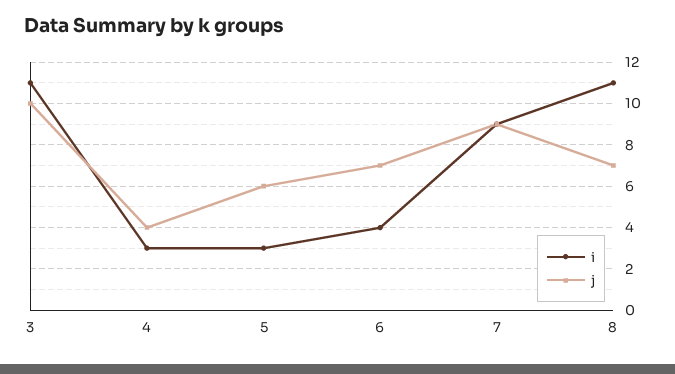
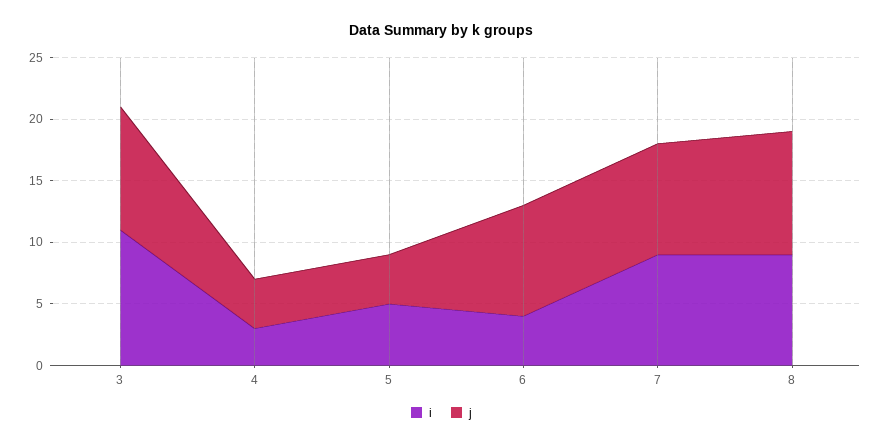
i, 5: 3 -> 5
j, 5: 6 -> 4
j, 6: 7 -> 9
i, 8: 11 -> 9
j, 8: 7 -> 10

